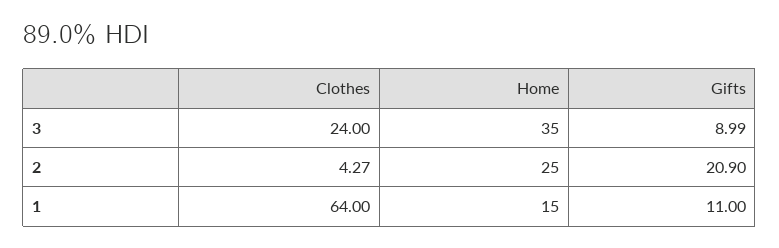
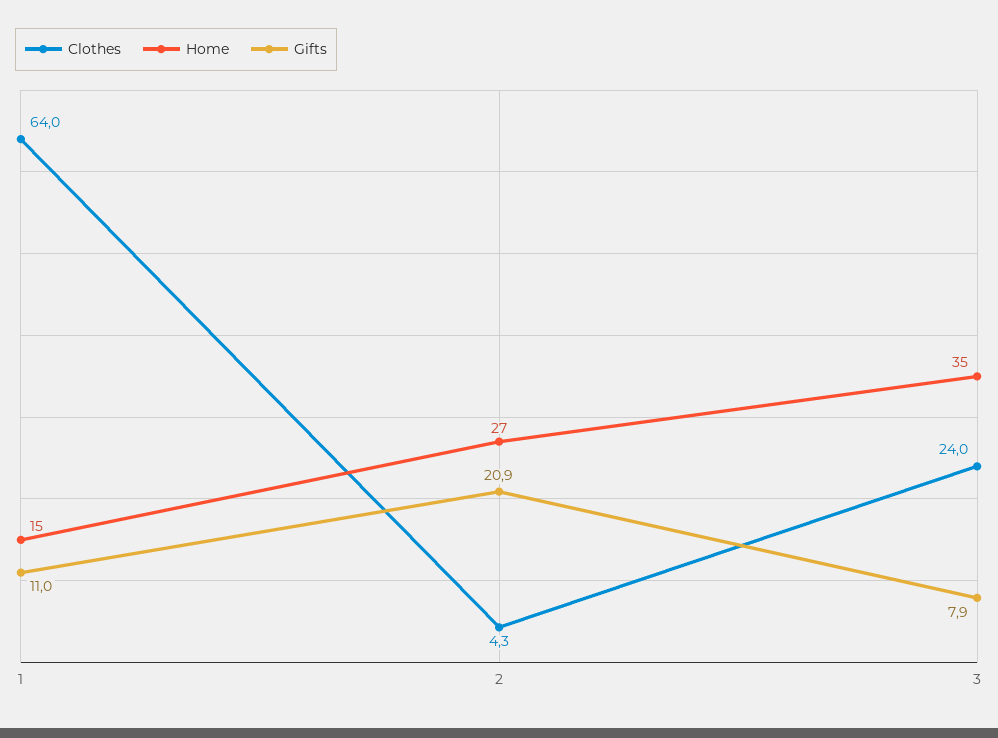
Gifts, 3: 8.99 -> 7.9
Home, 2: 25 -> 27

